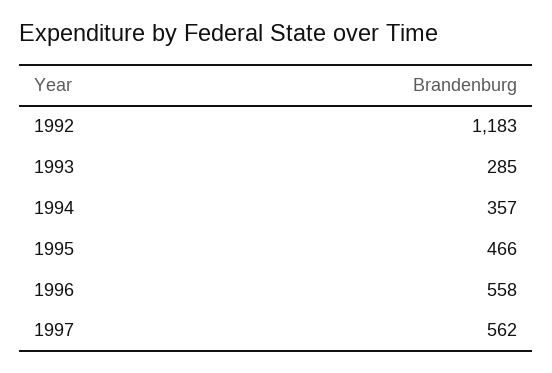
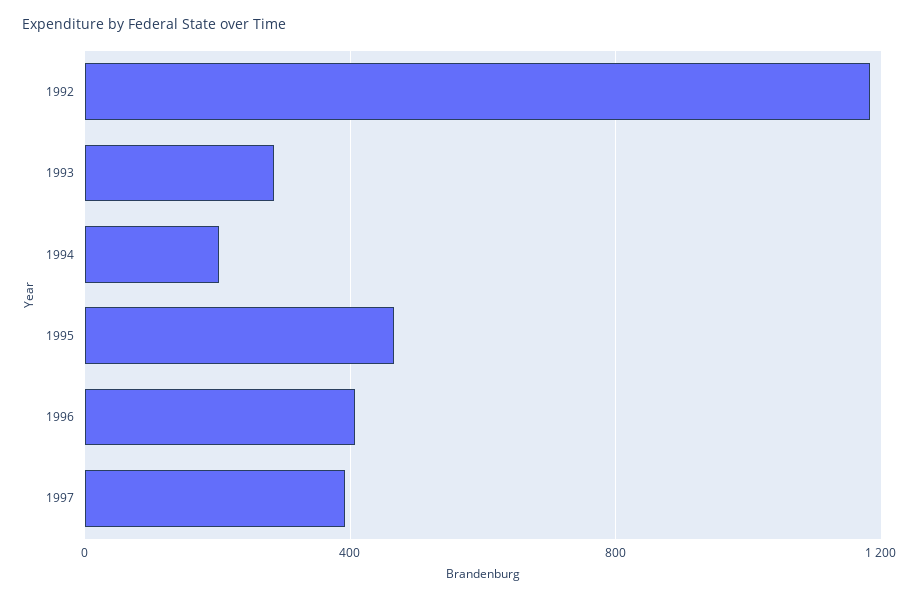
1994: 357 -> 200
1996: 558 -> 400
1997: 562 -> 400

